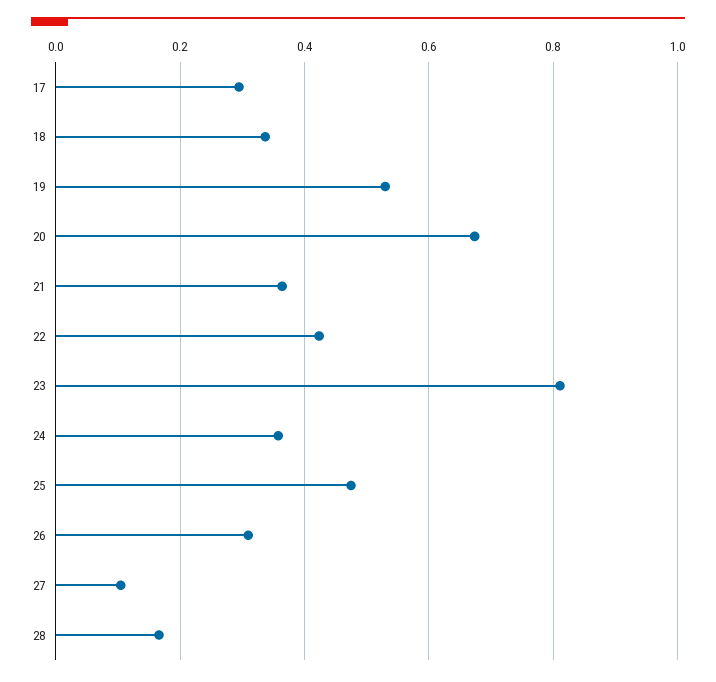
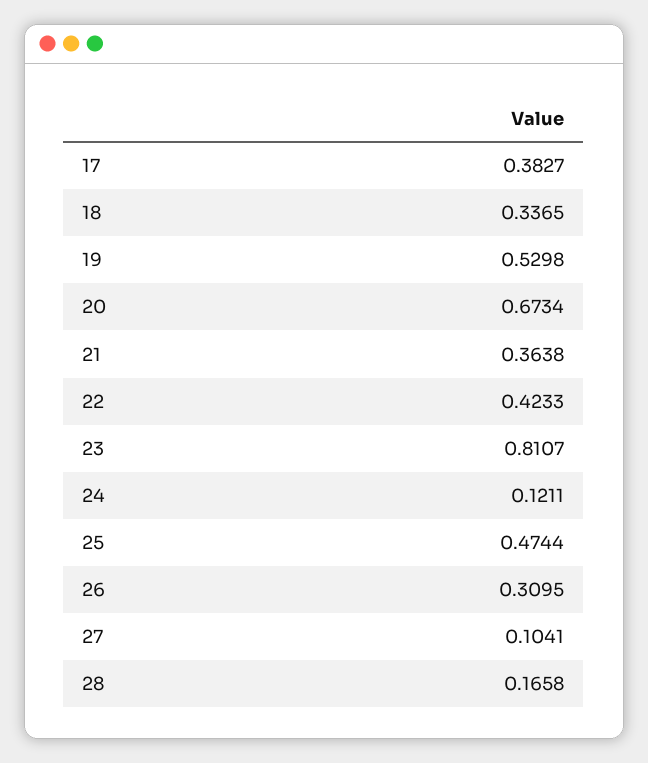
17: 0.3 -> 0.3827
24: 0.36 -> 0.1211

